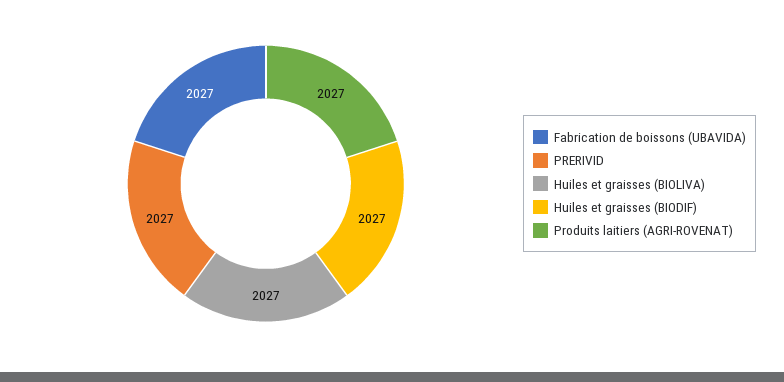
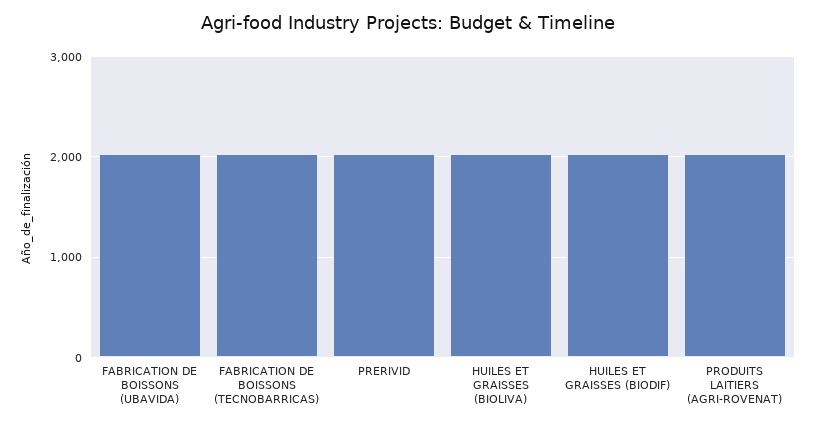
FABRICATION DE BOISSONS (TECNOBARRICAS): none -> 2000

